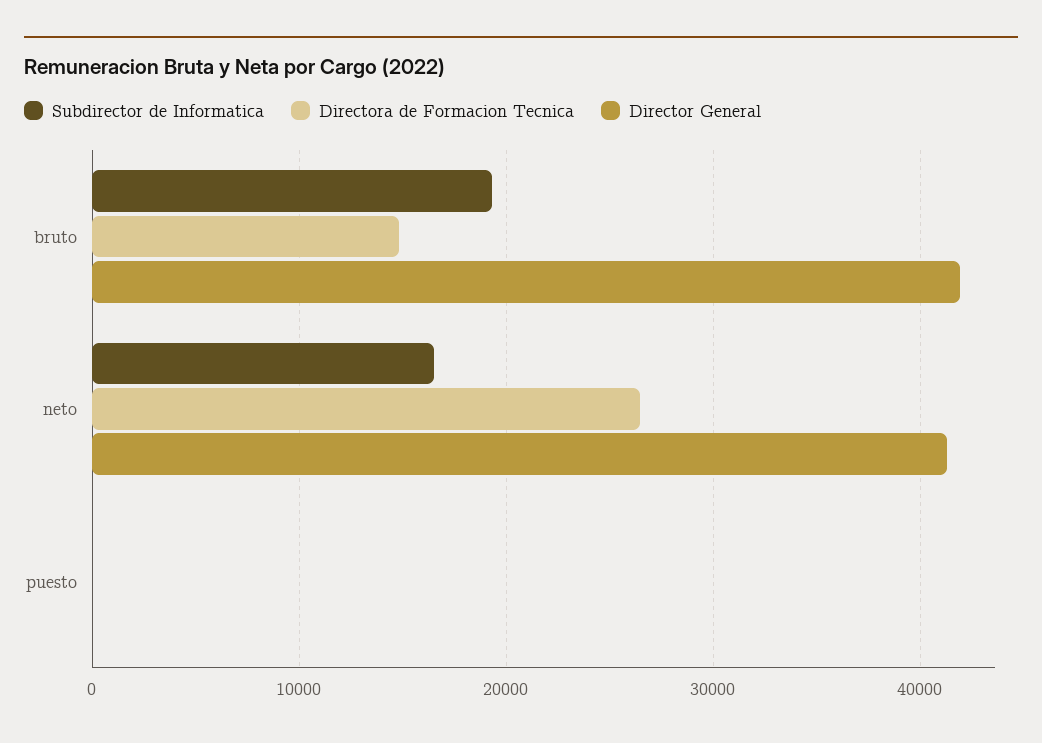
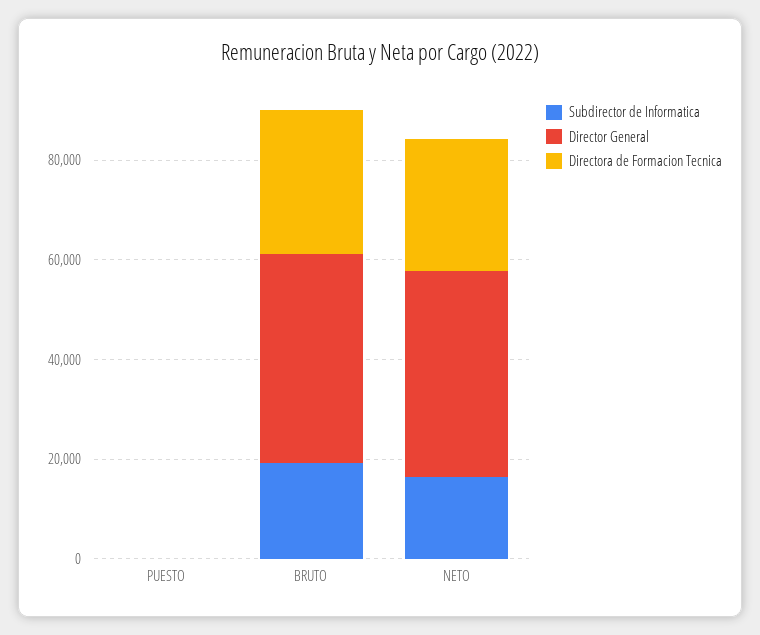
Directora de Formacion Tecnica, bruto: 15000 -> 30000

